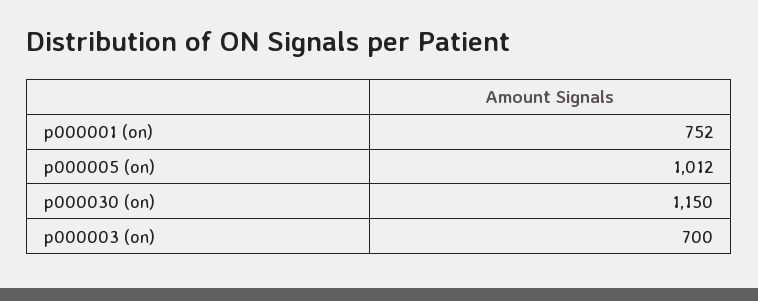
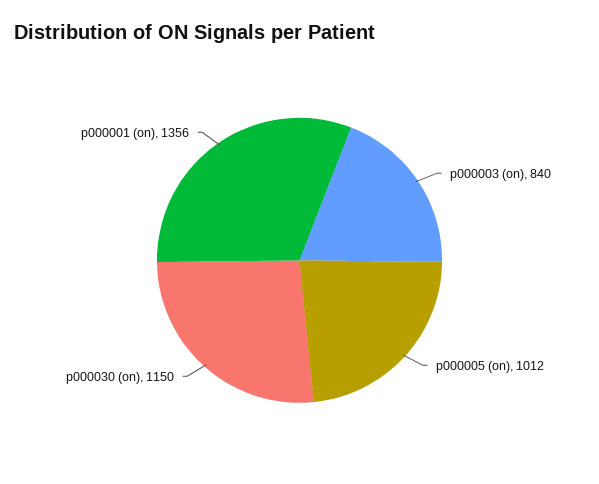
p000001 (on): 752 -> 1356
p000003 (on): 700 -> 840

